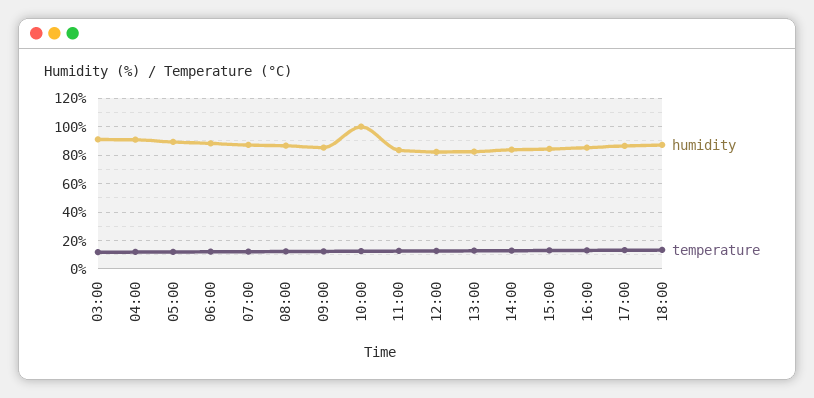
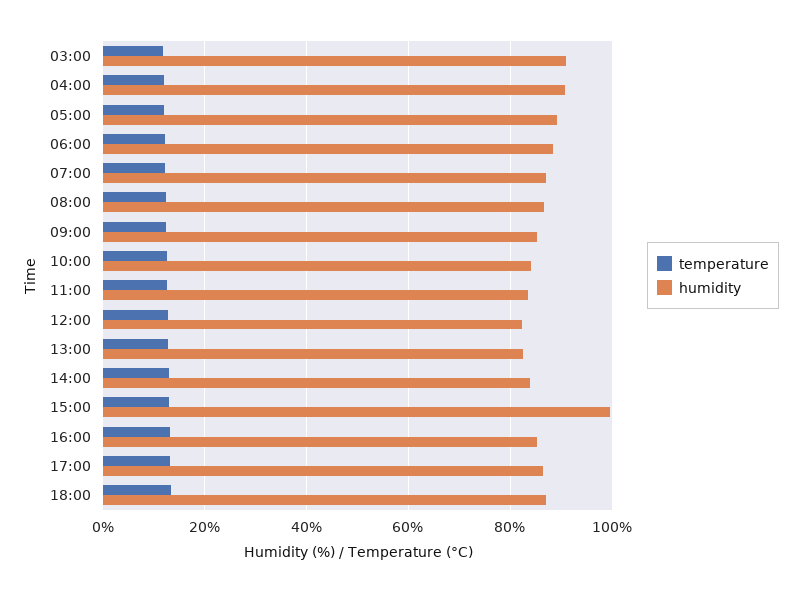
humidity, 10:00: 100 -> 84
humidity, 15:00: 85 -> 100

